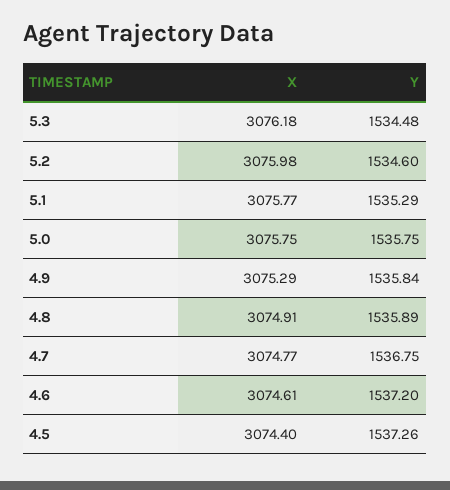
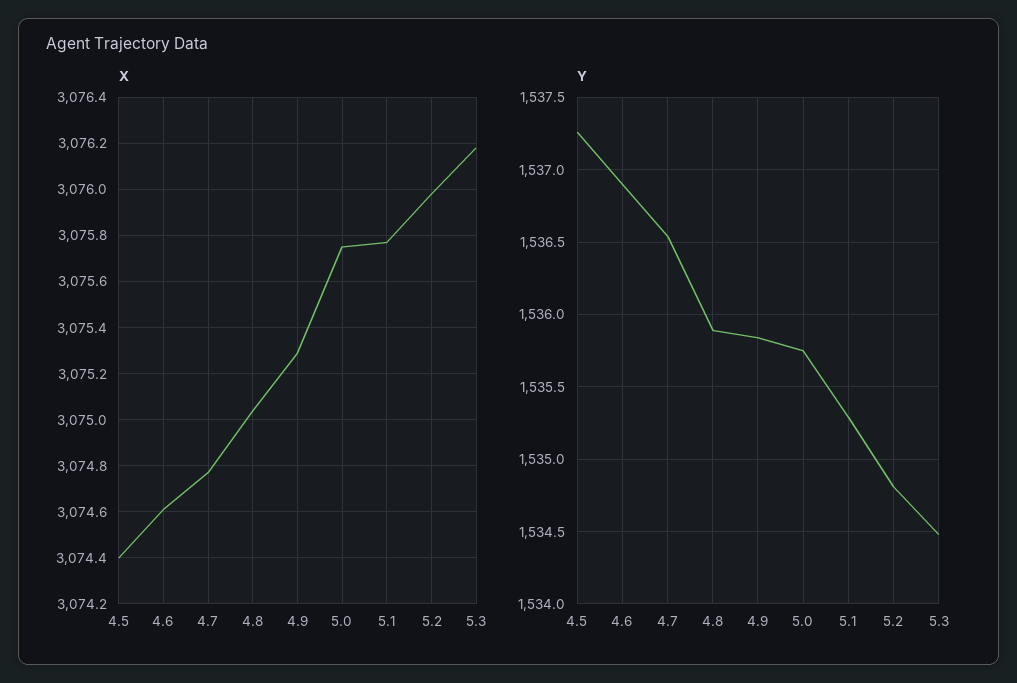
Y, 5.2: 1534.6 -> 1534.8
X, 4.8: 3074.91 -> 3075.05
Y, 4.7: 1536.75 -> 1536.55
Y, 4.6: 1537.2 -> 1536.9

